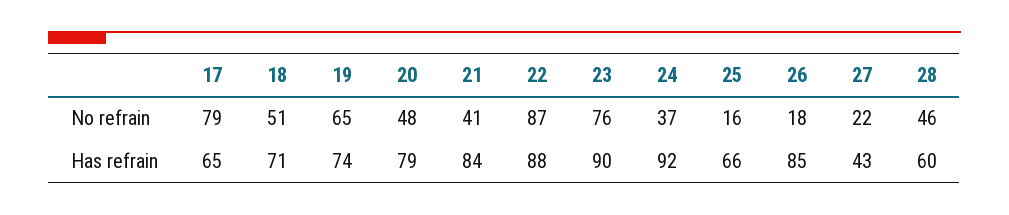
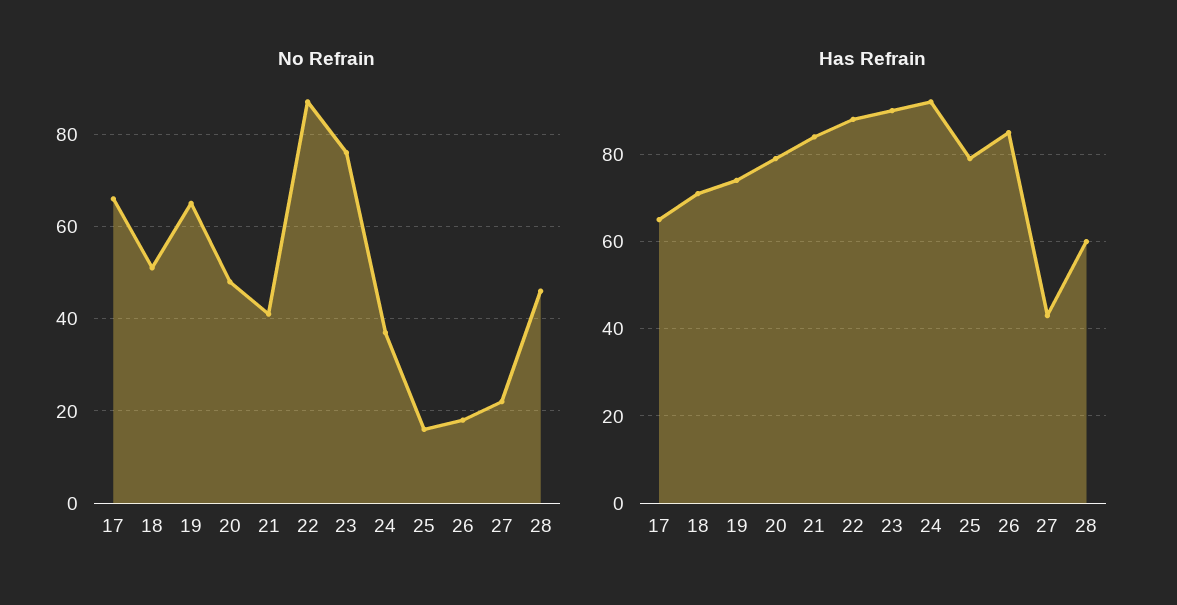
No refrain, 17: 79 -> 65
Has refrain, 25: 66 -> 80

